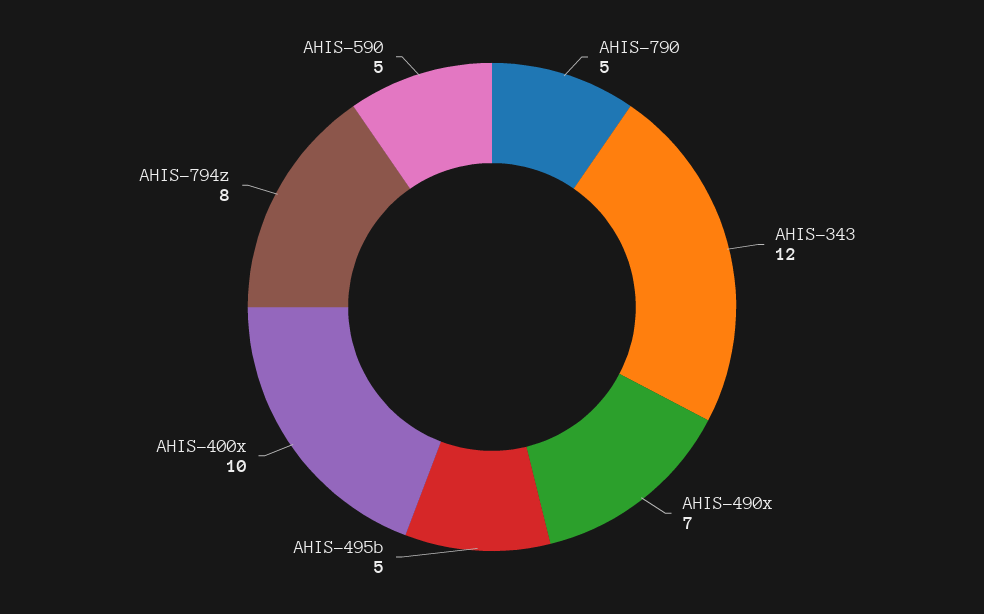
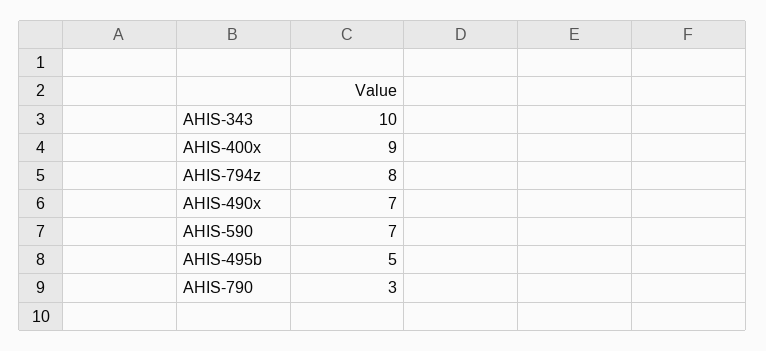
AHIS-790: 5 -> 3
AHIS-343: 12 -> 10
AHIS-400x: 10 -> 9
AHIS-590: 5 -> 7

